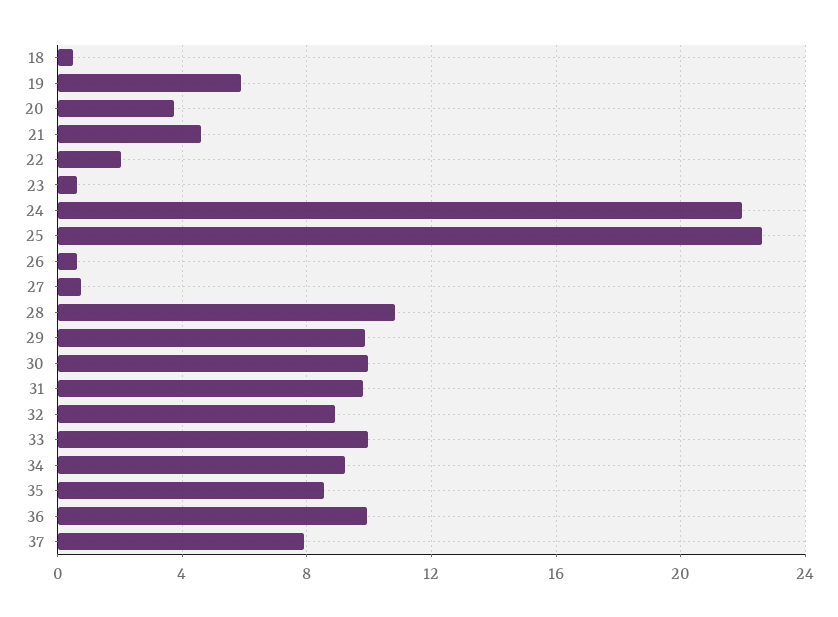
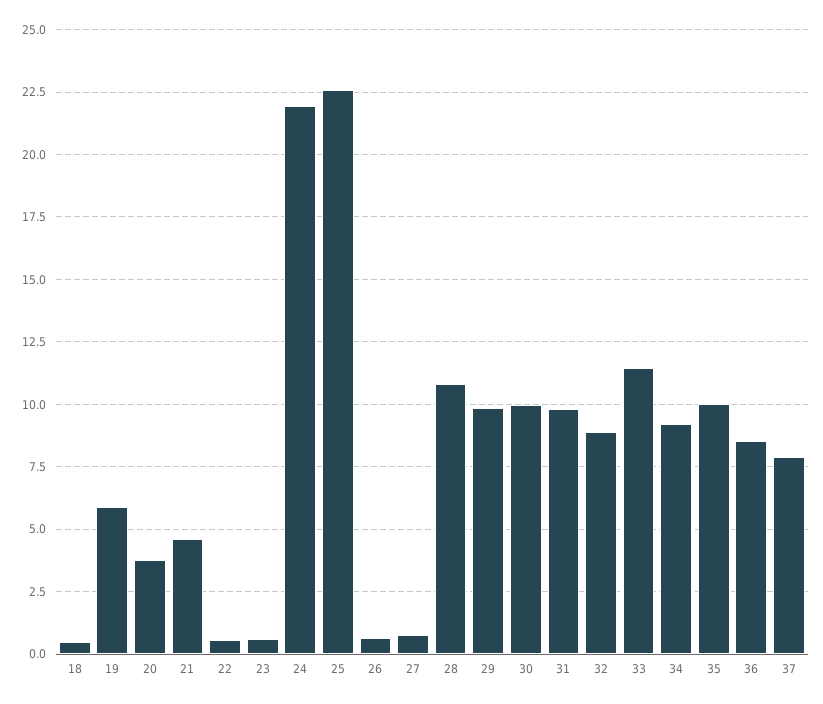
22: 2 -> 0.5
33: 10 -> 11.5
35: 8.5 -> 10
36: 10 -> 8.5

